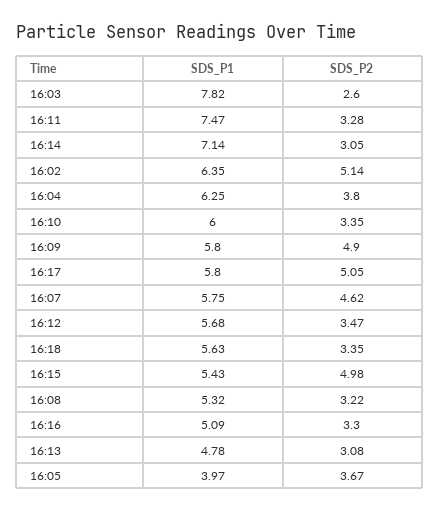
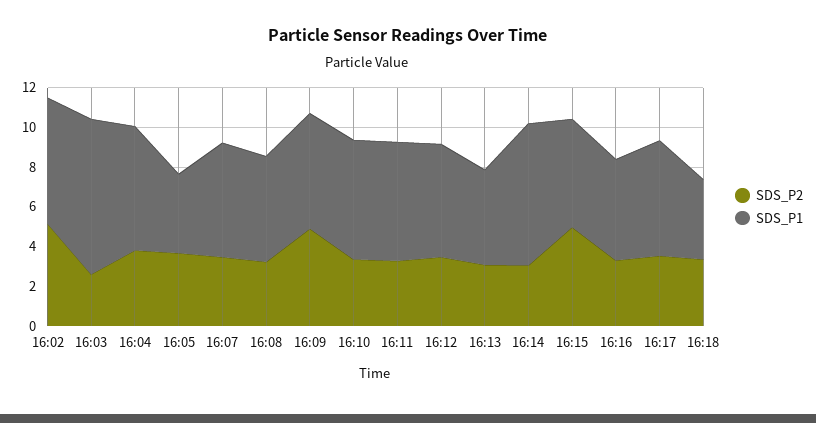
SDS_P1, 16:11: 7.47 -> 6
SDS_P2, 16:17: 5.05 -> 3.5
SDS_P2, 16:07: 4.62 -> 3.5
SDS_P1, 16:18: 5.63 -> 4

